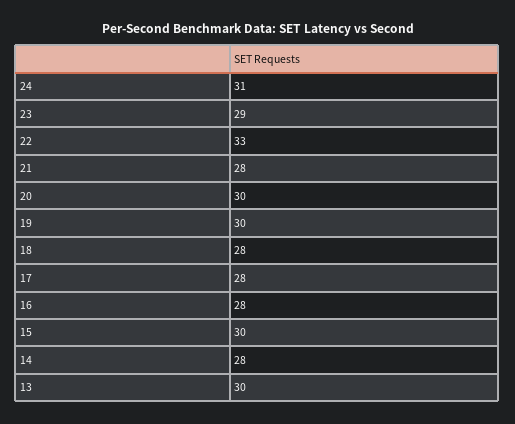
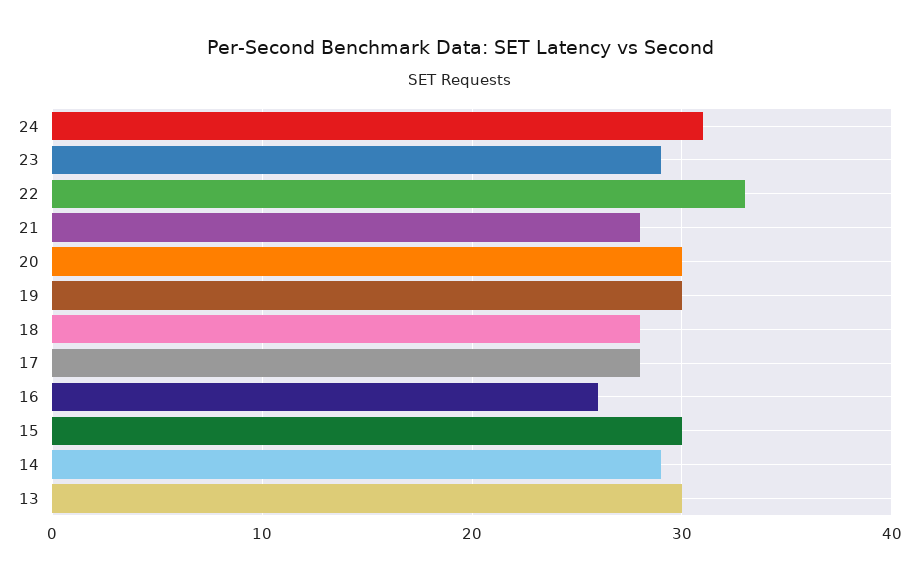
16: 28 -> 26
14: 28 -> 29

